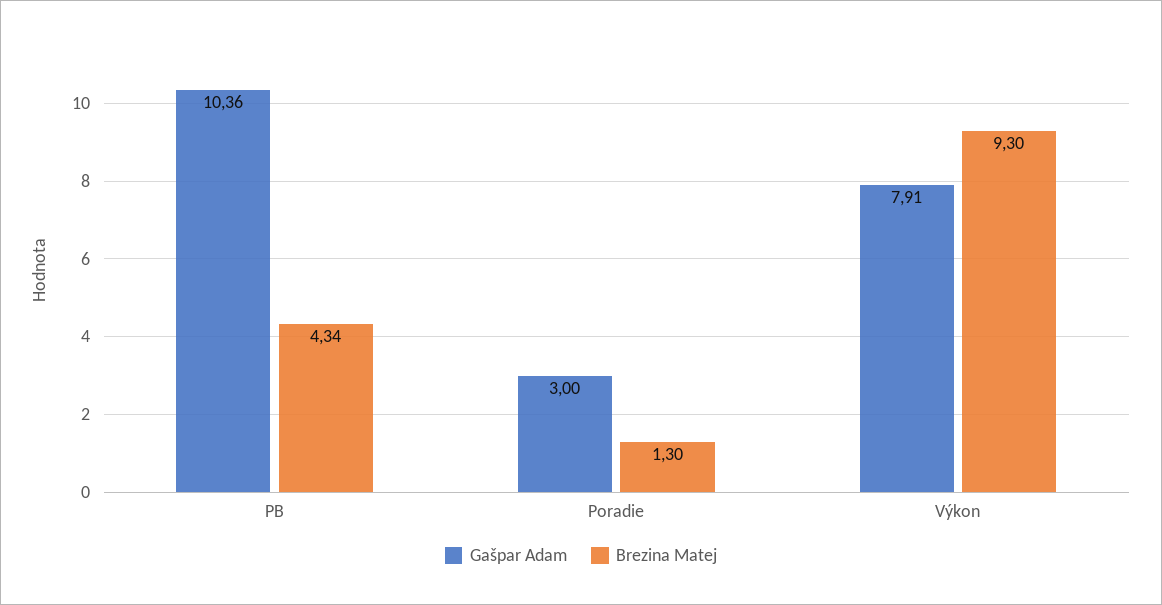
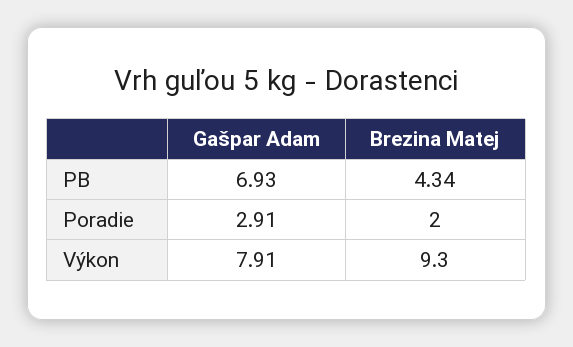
Gašpar Adam, PB: 10.36 -> 6.93
Gašpar Adam, Poradie: 3 -> 2.91
Brezina Matej, Poradie: 1.3 -> 2

